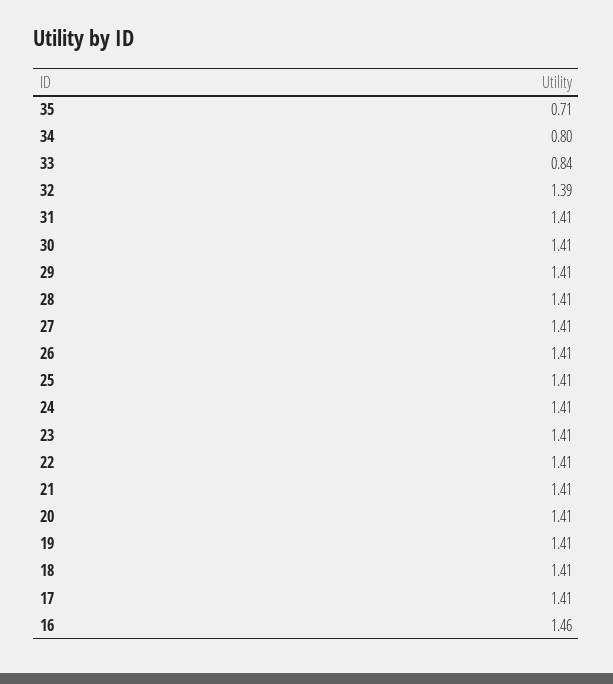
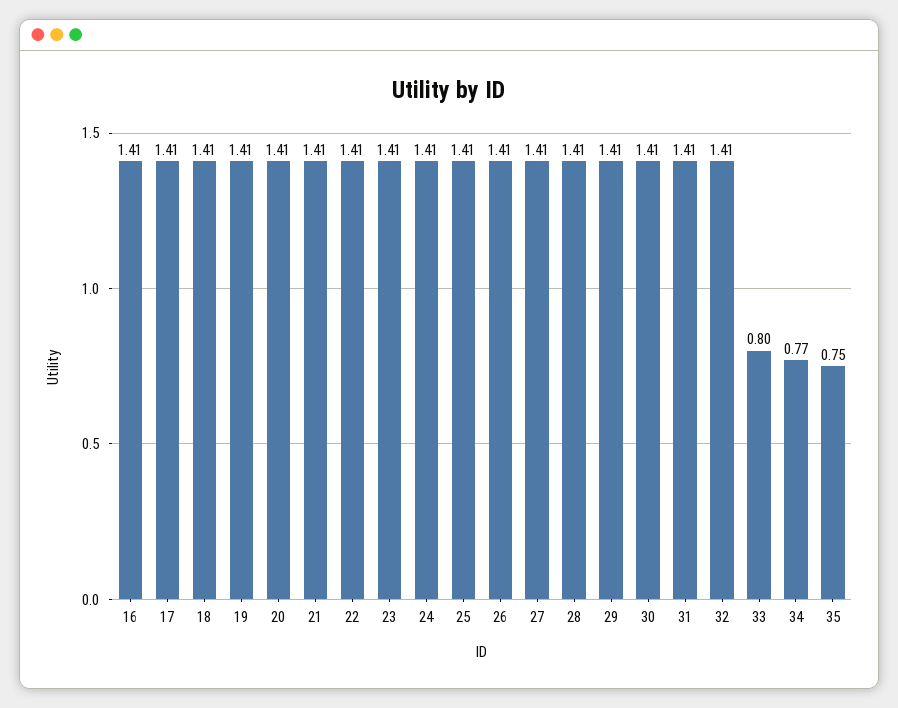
35: 0.71 -> 0.75
34: 0.8 -> 0.77
33: 0.84 -> 0.8
32: 1.39 -> 1.41
16: 1.46 -> 1.41

